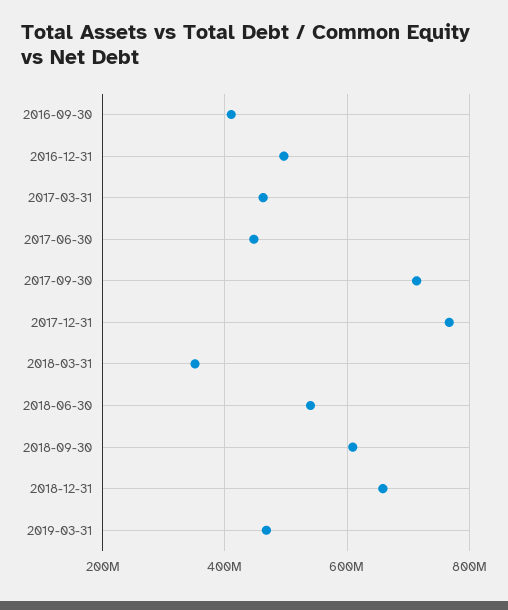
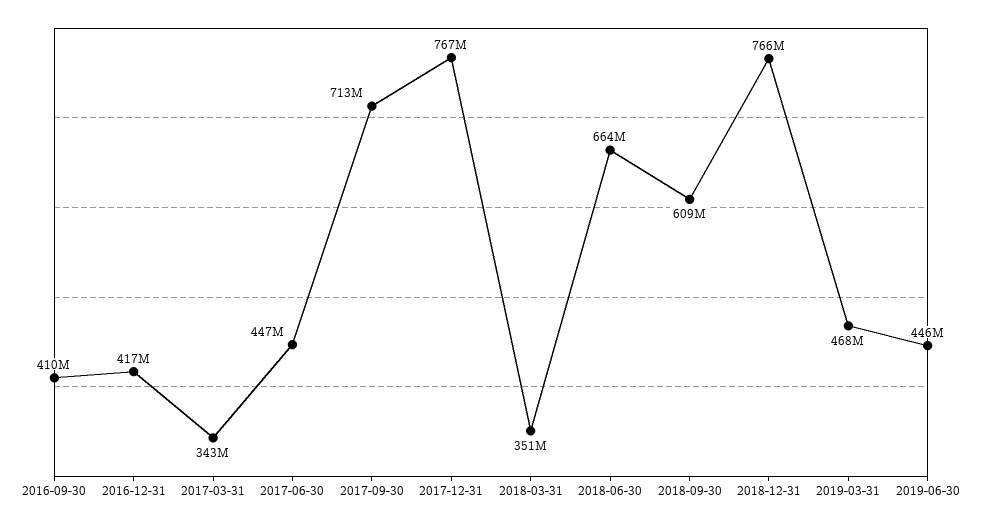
2016-12-31: 500000000 -> 417000000
2017-03-31: 460000000 -> 343000000
2018-06-30: 540000000 -> 664000000
2018-12-31: 660000000 -> 766000000
2019-06-30: none -> 446000000

